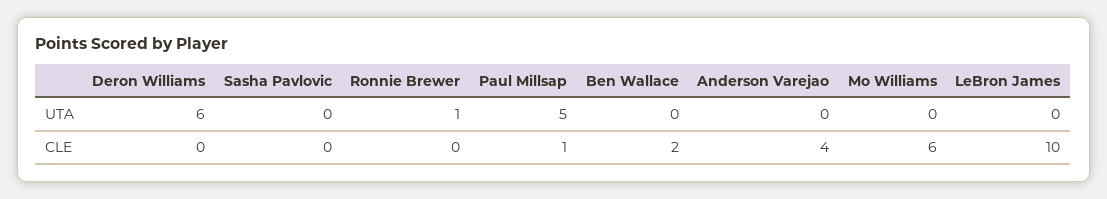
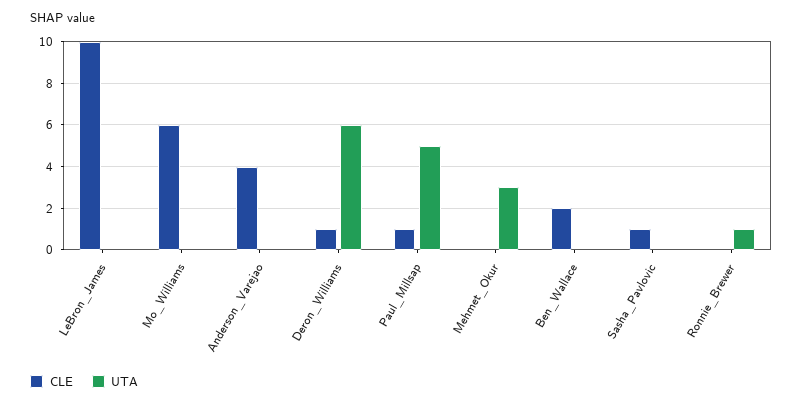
CLE, Deron Williams: 0 -> 1
CLE, Sasha Pavlovic: 0 -> 1
CLE, Mehmet_Okur: none -> 0
UTA, Mehmet_Okur: none -> 3

